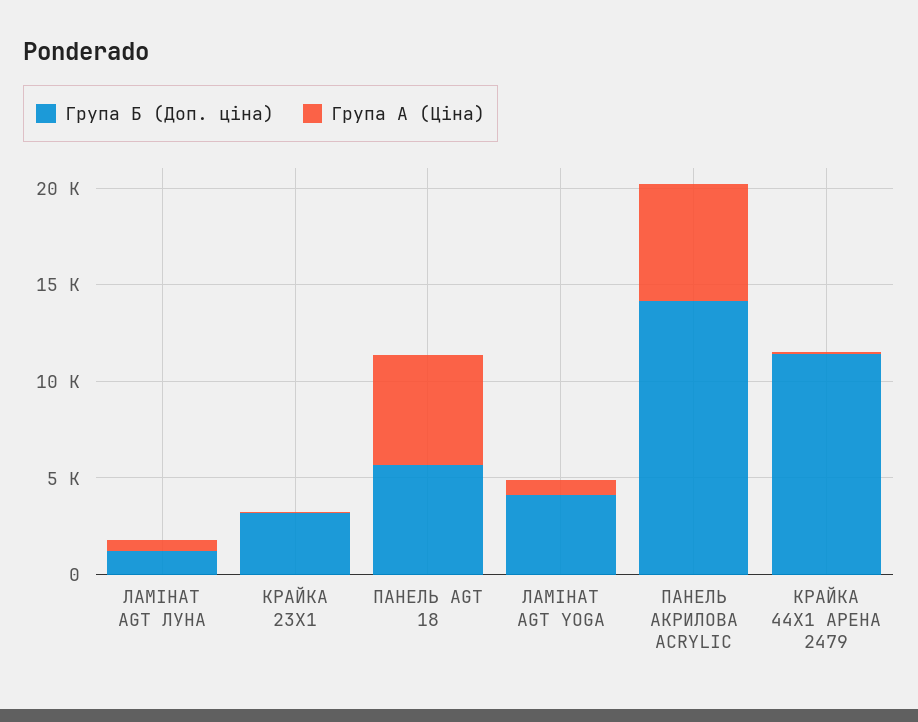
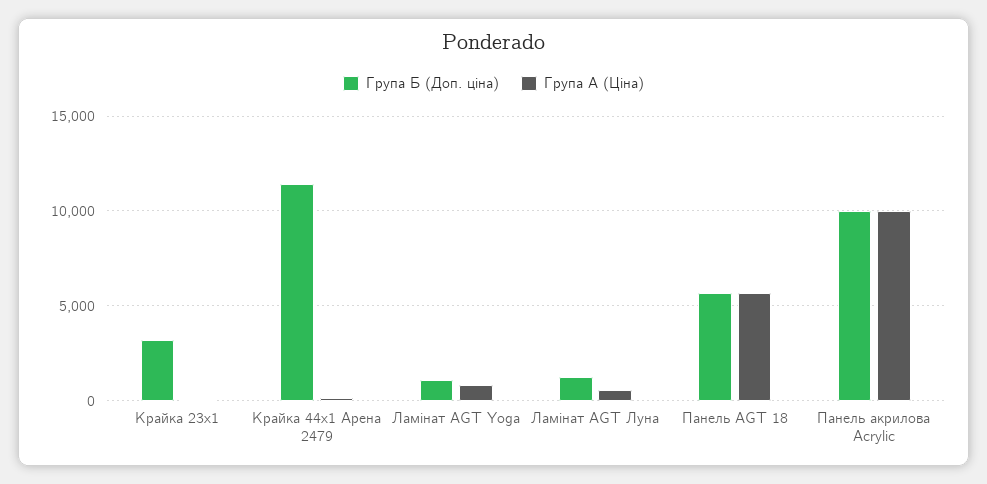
Група Б (Доп. ціна), ЛАМІНАТ AGT YOGA: 4000 -> 1000
Група Б (Доп. ціна), ПАНЕЛЬ АКРИЛОВА ACRYLIC: 14000 -> 10000
Група А (Ціна), ПАНЕЛЬ АКРИЛОВА ACRYLIC: 6000 -> 10000

